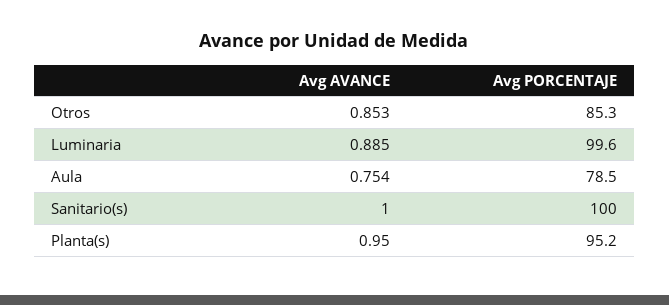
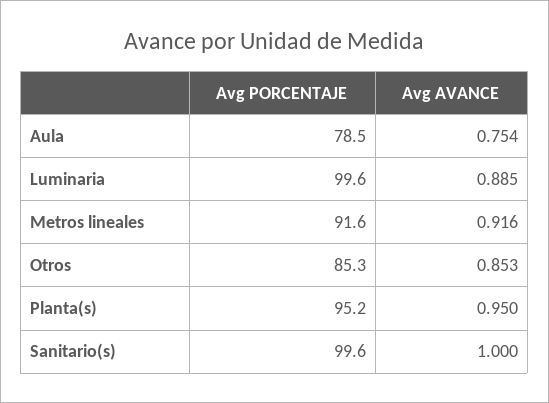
Avg PORCENTAJE, Sanitario(s): 100 -> 99.6
Avg PORCENTAJE, Metros lineales: none -> 91.6
Avg AVANCE, Metros lineales: none -> 0.916

